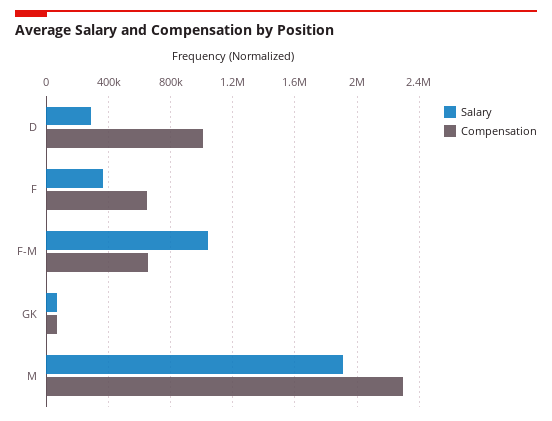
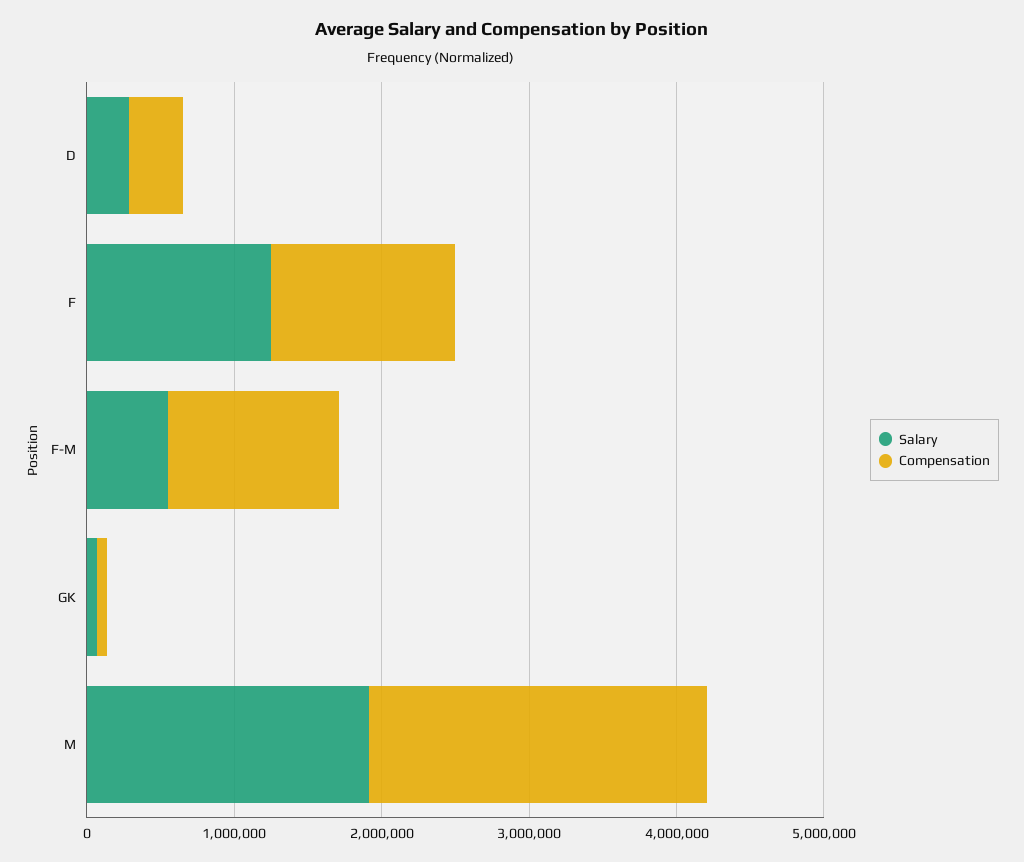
Compensation, D: 1000000 -> 400000
Salary, F: 350000 -> 1200000
Compensation, F: 650000 -> 1200000
Salary, F-M: 1050000 -> 600000
Compensation, F-M: 650000 -> 1200000

